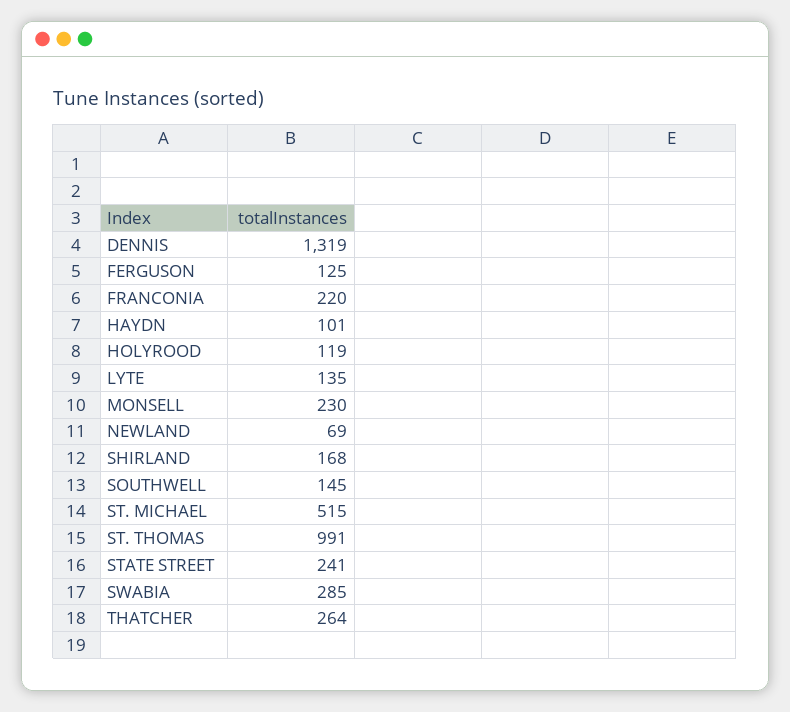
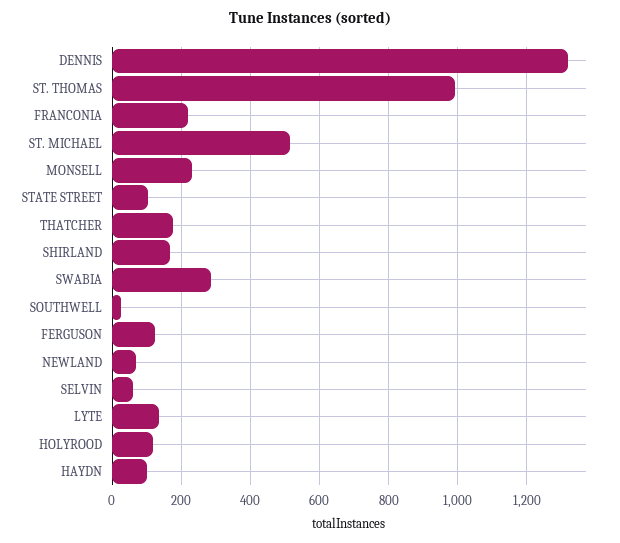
SOUTHWELL: 145 -> 20
STATE STREET: 241 -> 100
THATCHER: 264 -> 180
SELVIN: none -> 60

